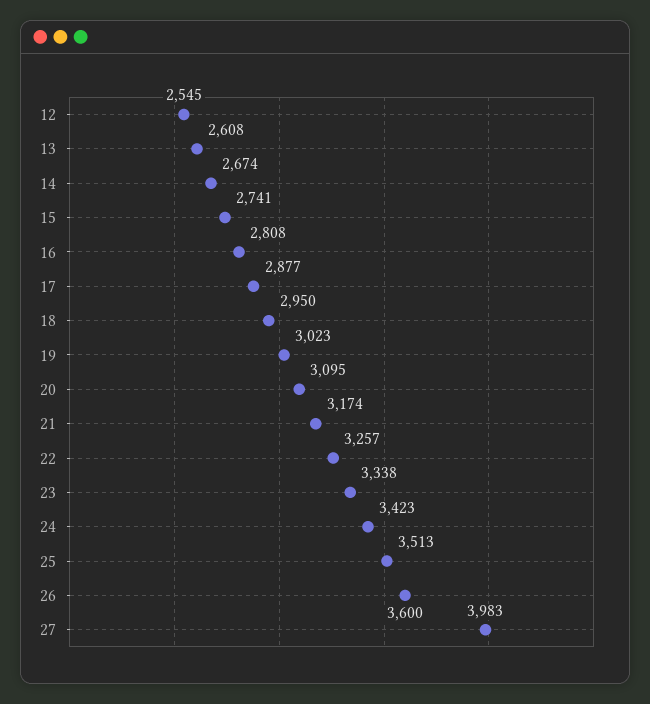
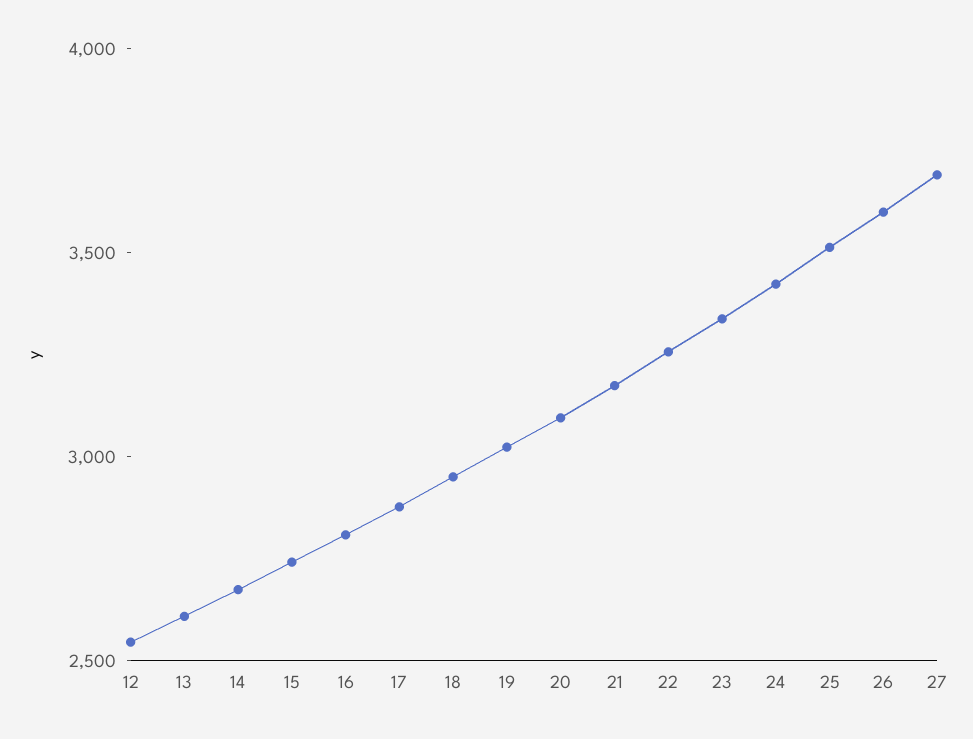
27: 3983 -> 3700

